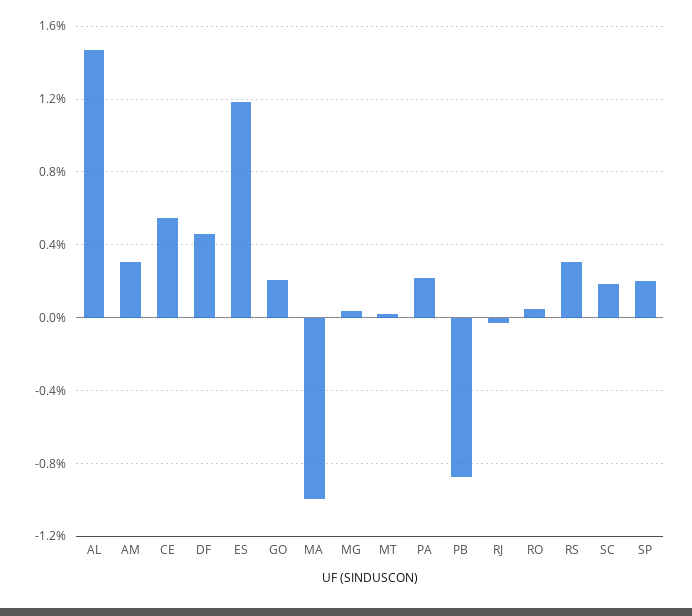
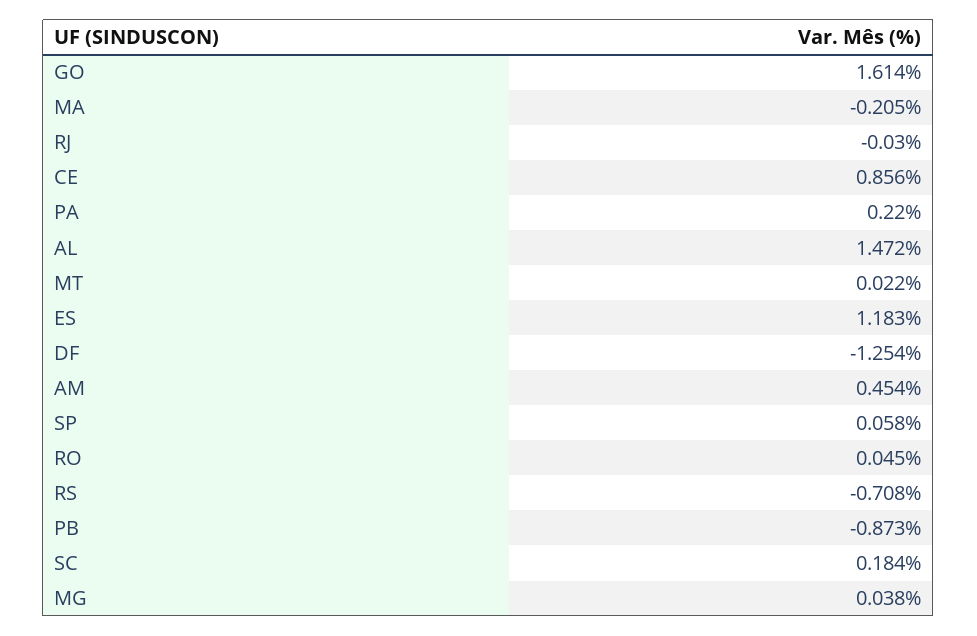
AM: 0.3 -> 0.454
CE: 0.55 -> 0.856
DF: 0.45 -> -1.254
GO: 0.2 -> 1.614
MA: -1 -> -0.205
RS: 0.3 -> -0.708
SP: 0.2 -> 0.058

